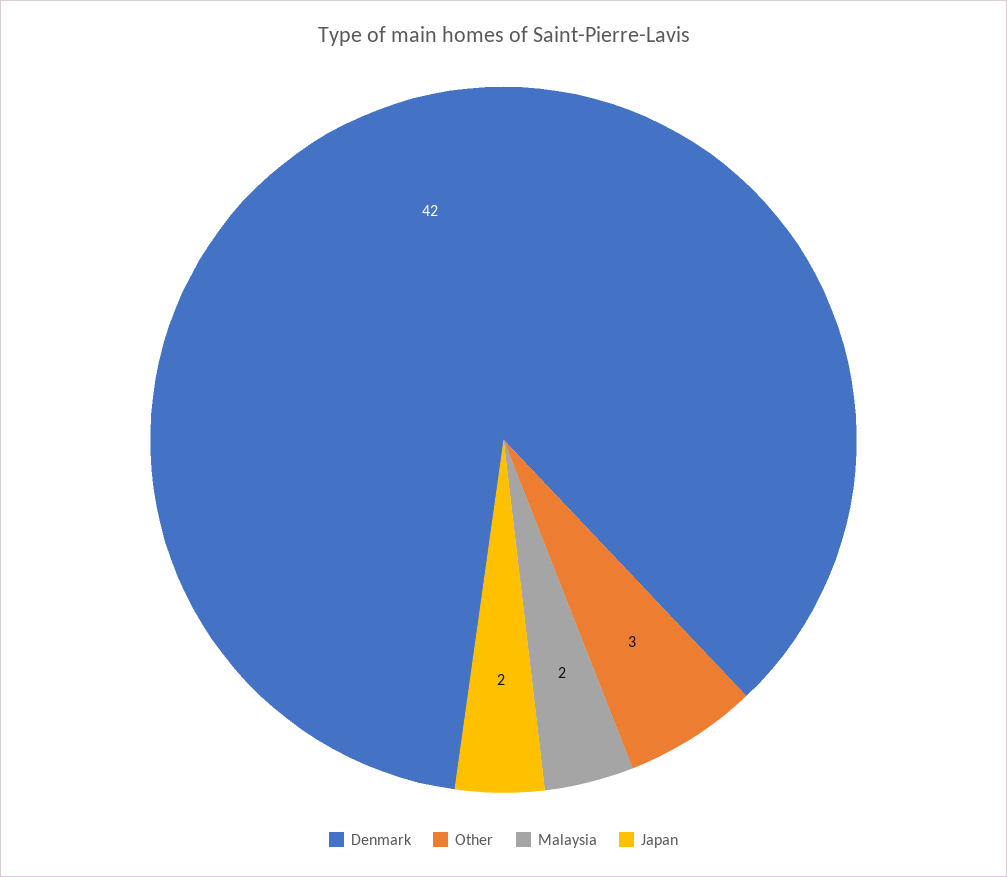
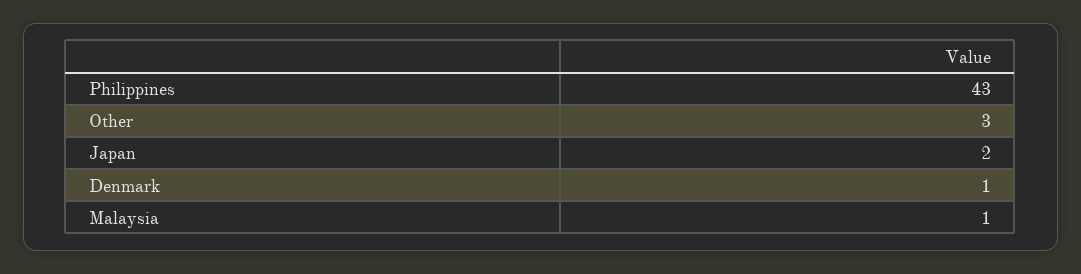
Denmark: 42 -> 1
Malaysia: 2 -> 1
Philippines: none -> 43

